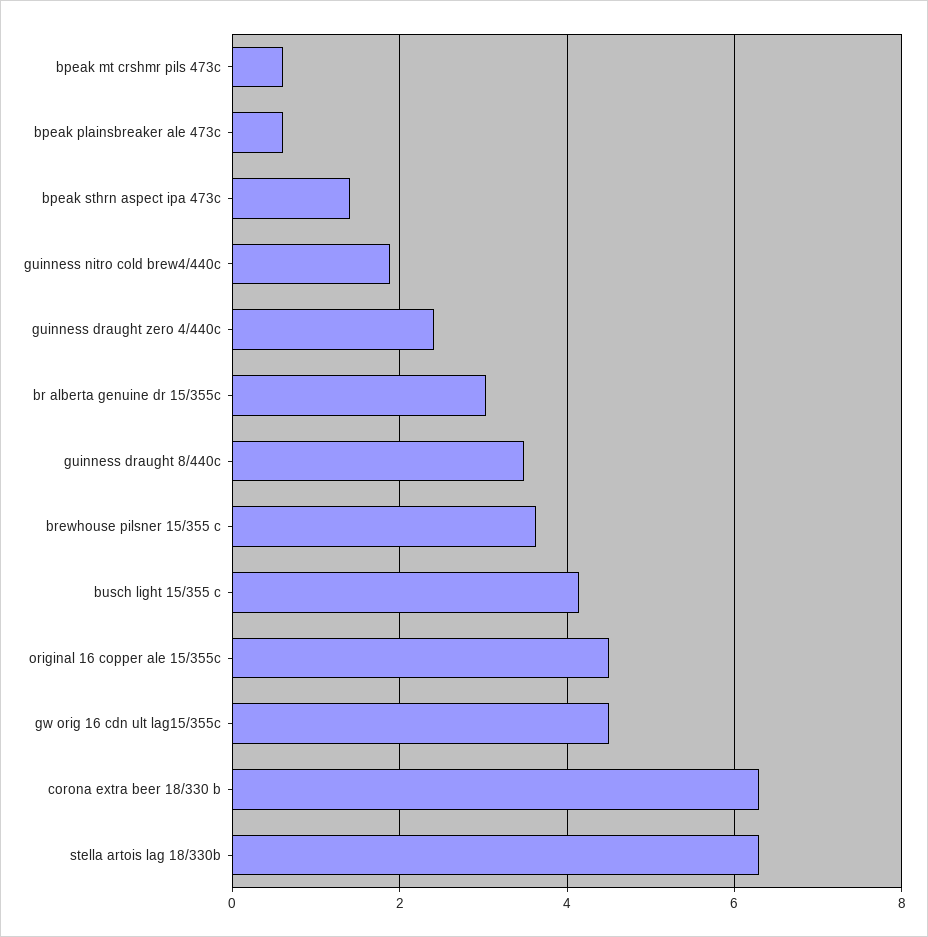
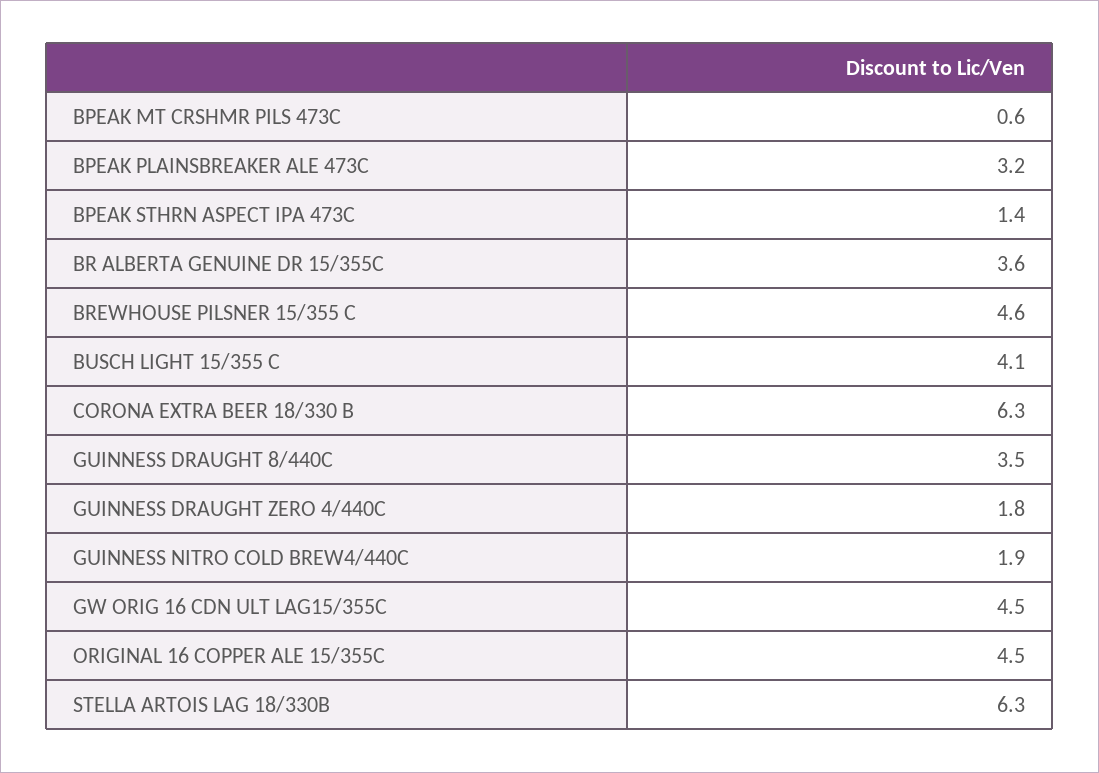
bpeak plainsbreaker ale 473c: 0.6 -> 3.2
guinness draught zero 4/440c: 2.4 -> 1.8
br alberta genuine dr 15/355c: 3 -> 3.6
brewhouse pilsner 15/355 c: 3.6 -> 4.6

